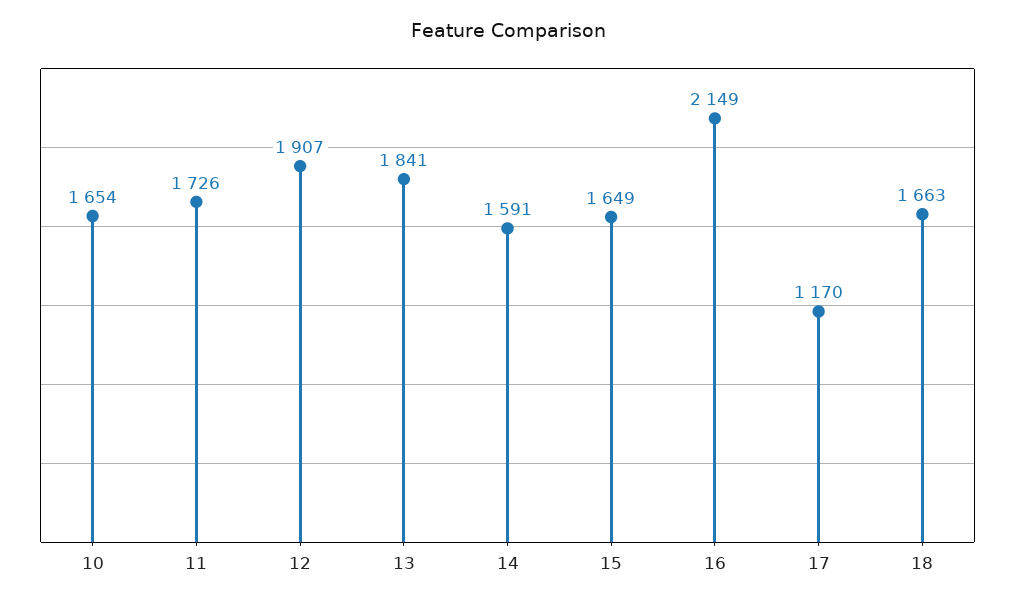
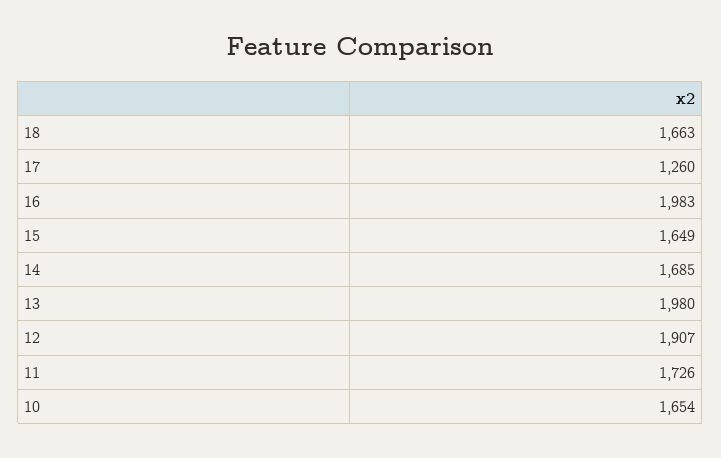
13: 1841 -> 1980
14: 1591 -> 1685
16: 2149 -> 1983
17: 1170 -> 1260

